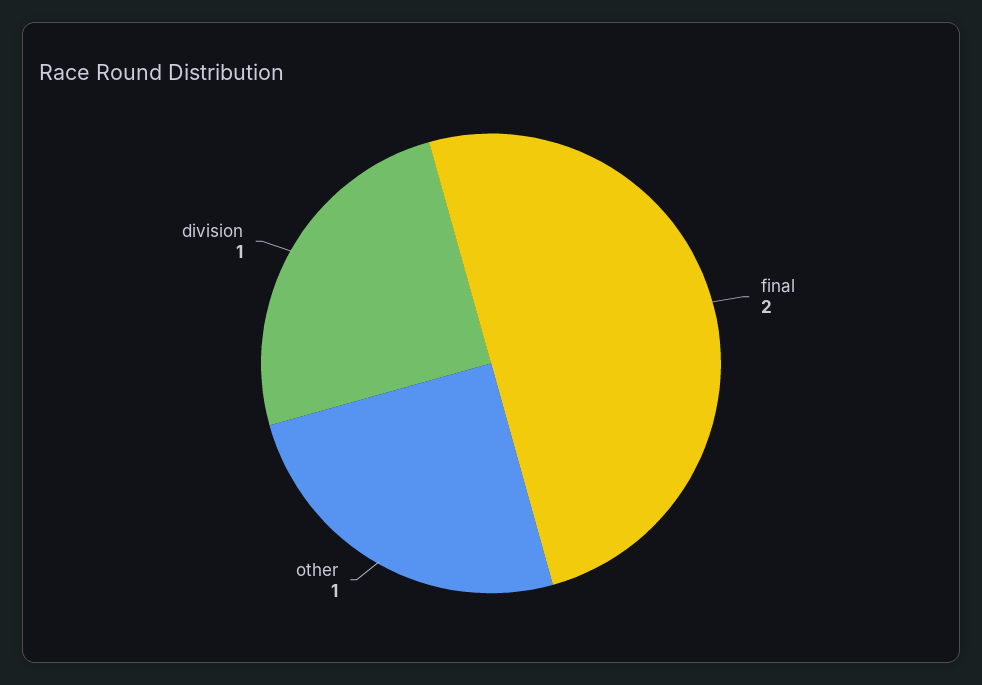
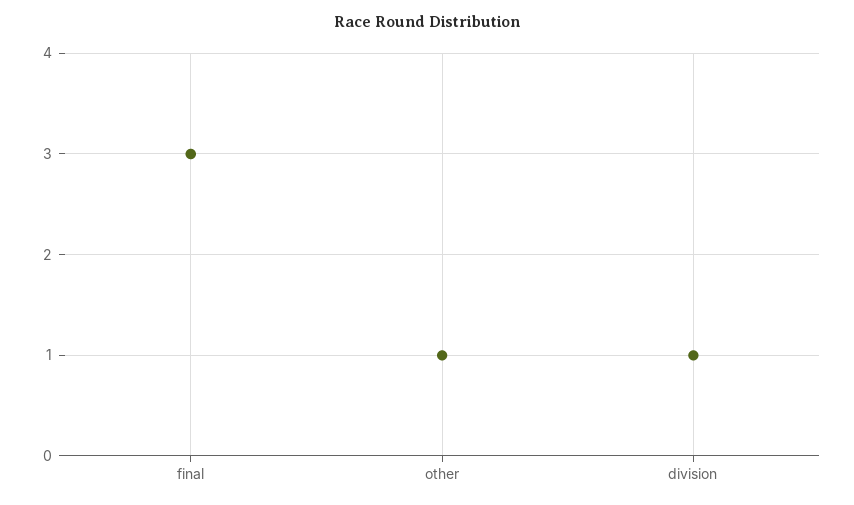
final: 2 -> 3

